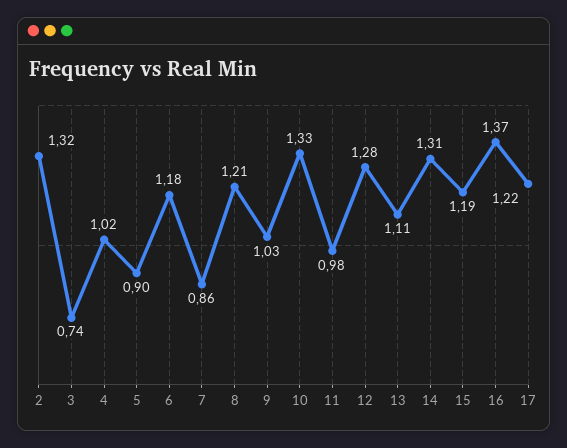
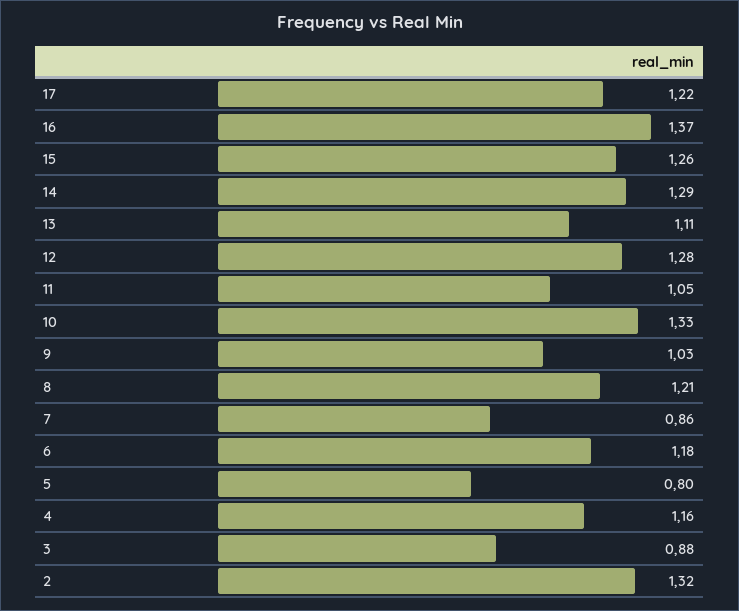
3: 0.74 -> 0.88
4: 1.02 -> 1.16
5: 0.9 -> 0.8
11: 0.98 -> 1.05
14: 1.31 -> 1.29
15: 1.19 -> 1.26

